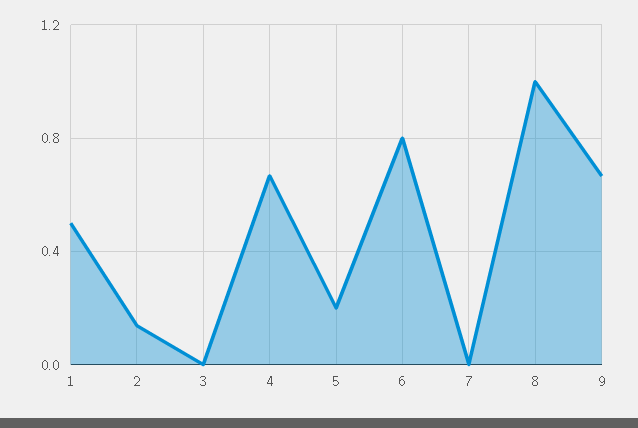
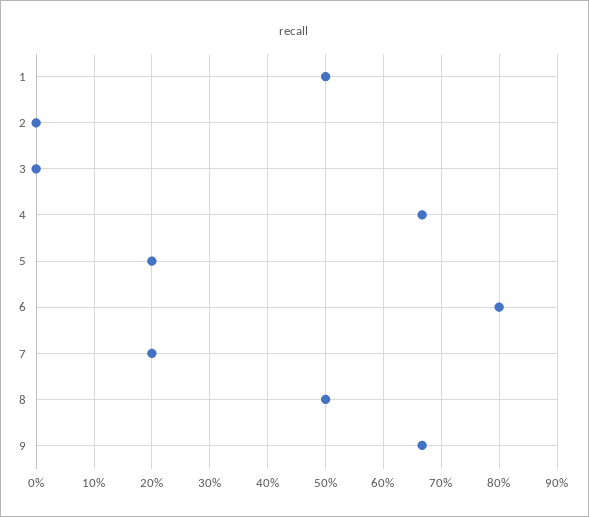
2: 0.15 -> 0
7: 0 -> 0.2
8: 1 -> 0.5

